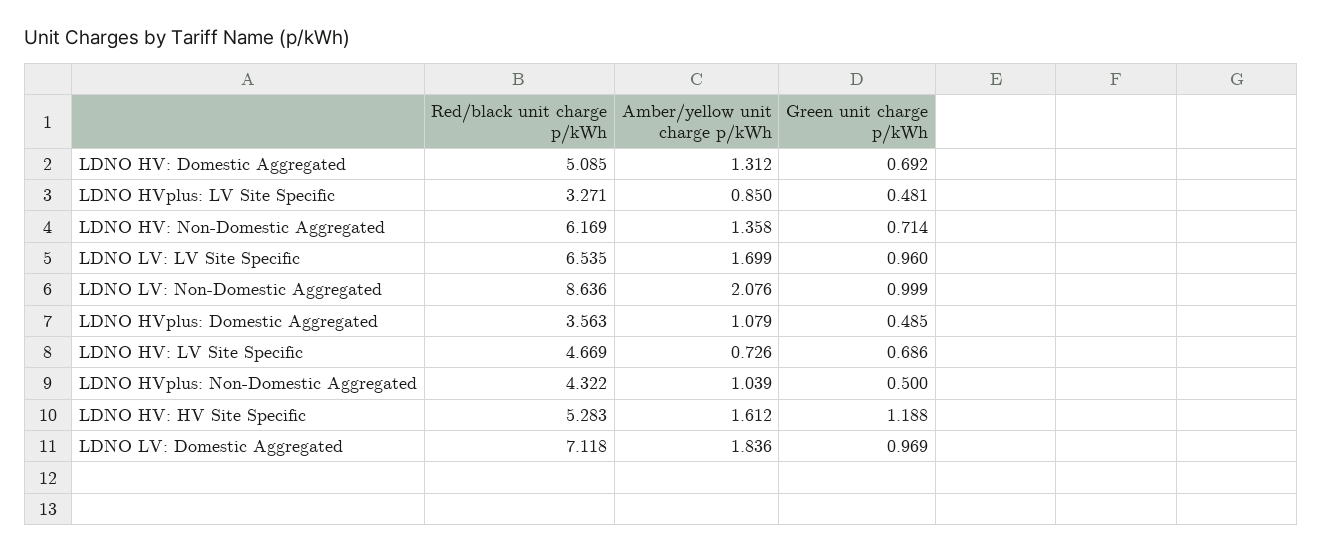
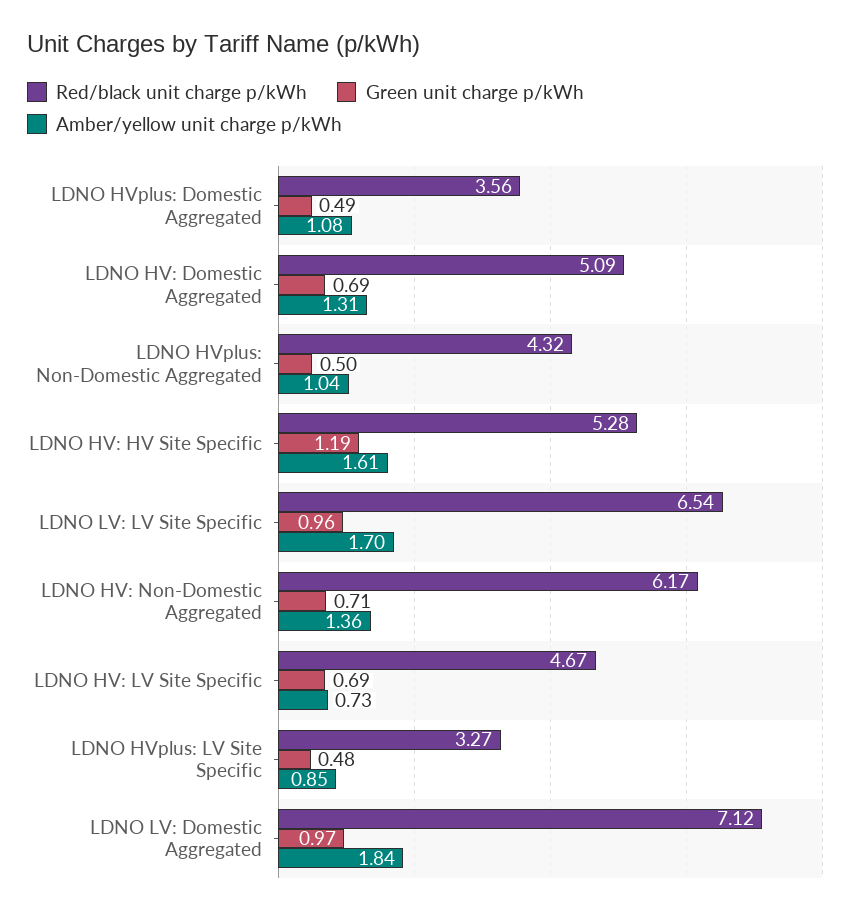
Red/black unit charge p/kWh, LDNO LV: Non-Domestic Aggregated: 8.636 -> none
Amber/yellow unit charge p/kWh, LDNO LV: Non-Domestic Aggregated: 2.076 -> none
Green unit charge p/kWh, LDNO LV: Non-Domestic Aggregated: 0.999 -> none

